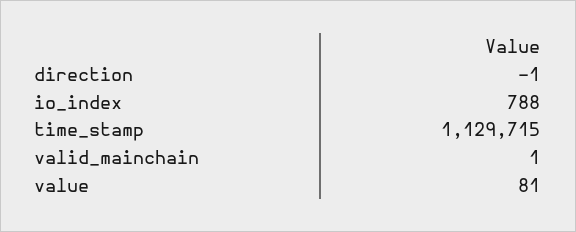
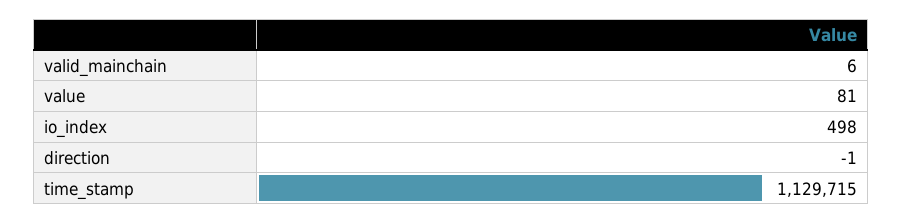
io_index: 788 -> 498
valid_mainchain: 1 -> 6

